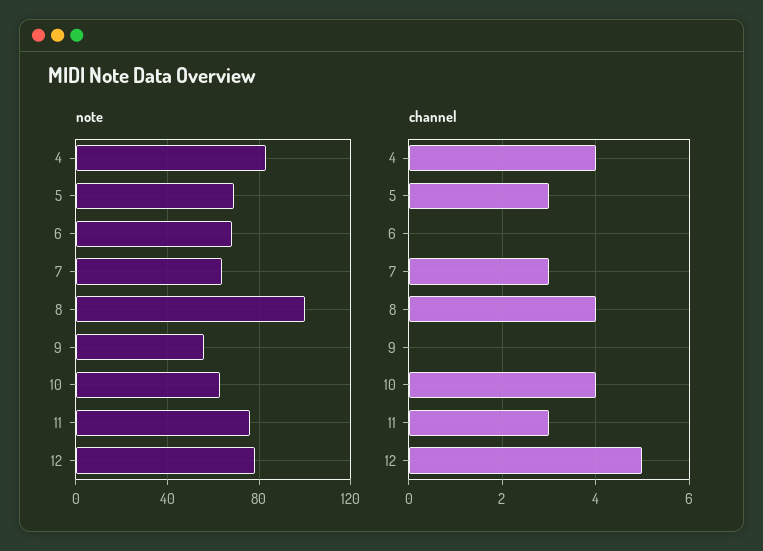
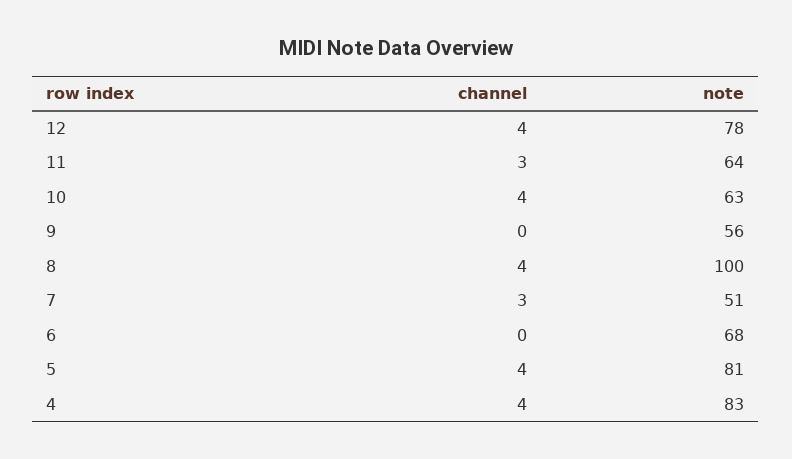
note, 5: 70 -> 81
note, 7: 65 -> 51
note, 11: 75 -> 64
channel, 5: 3 -> 4
channel, 12: 5 -> 4

